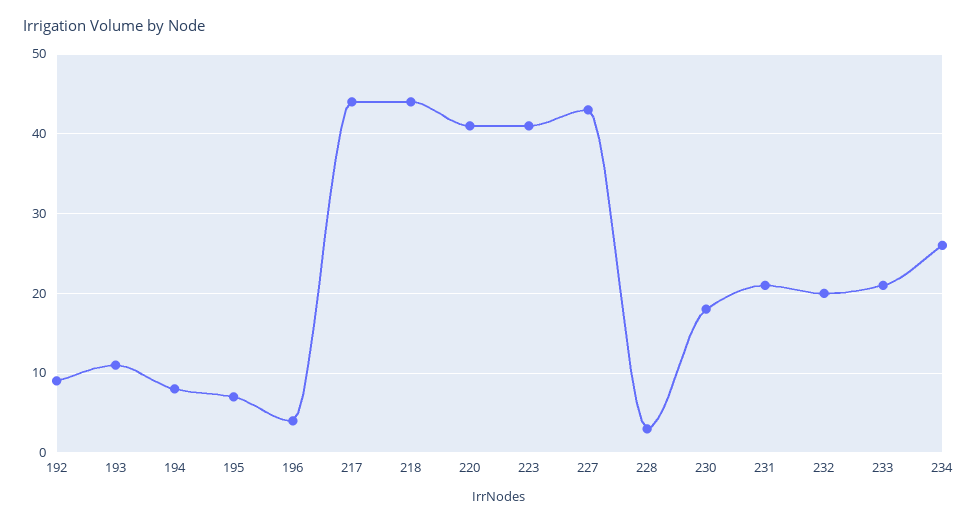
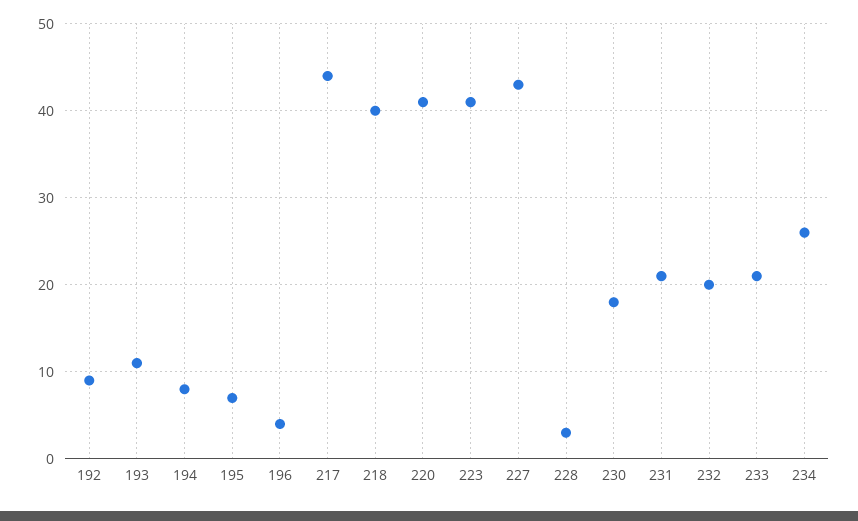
218: 44 -> 40

